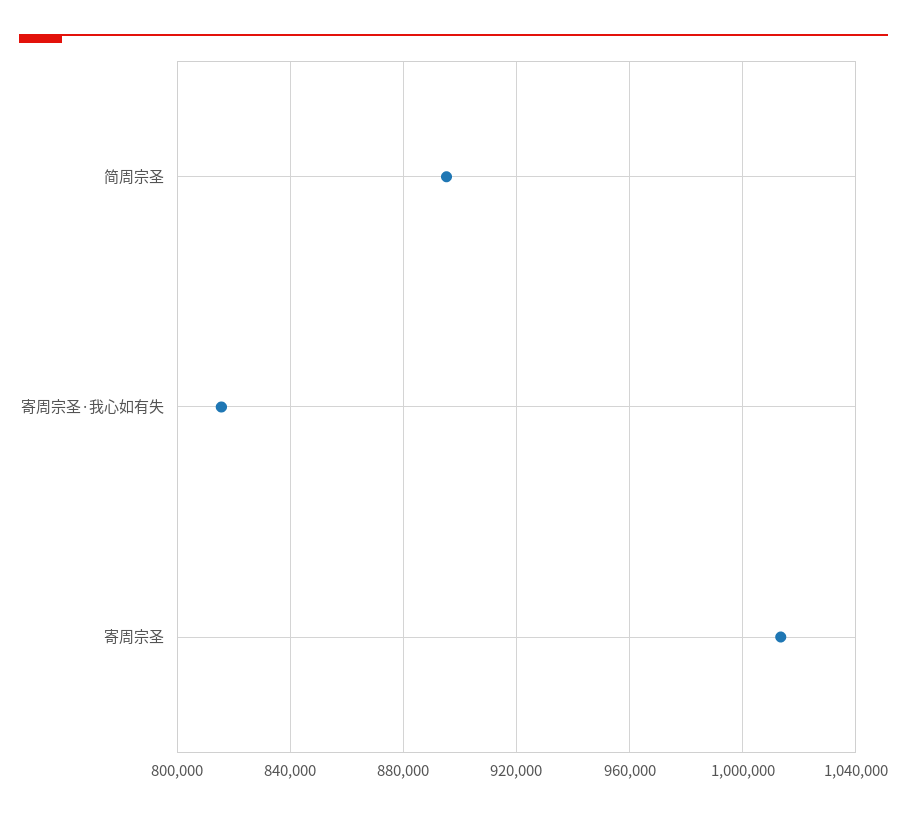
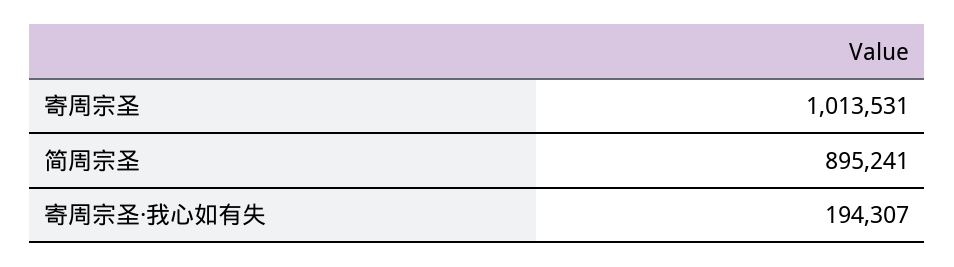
寄周宗圣·我心如有失: 815000 -> 194307

